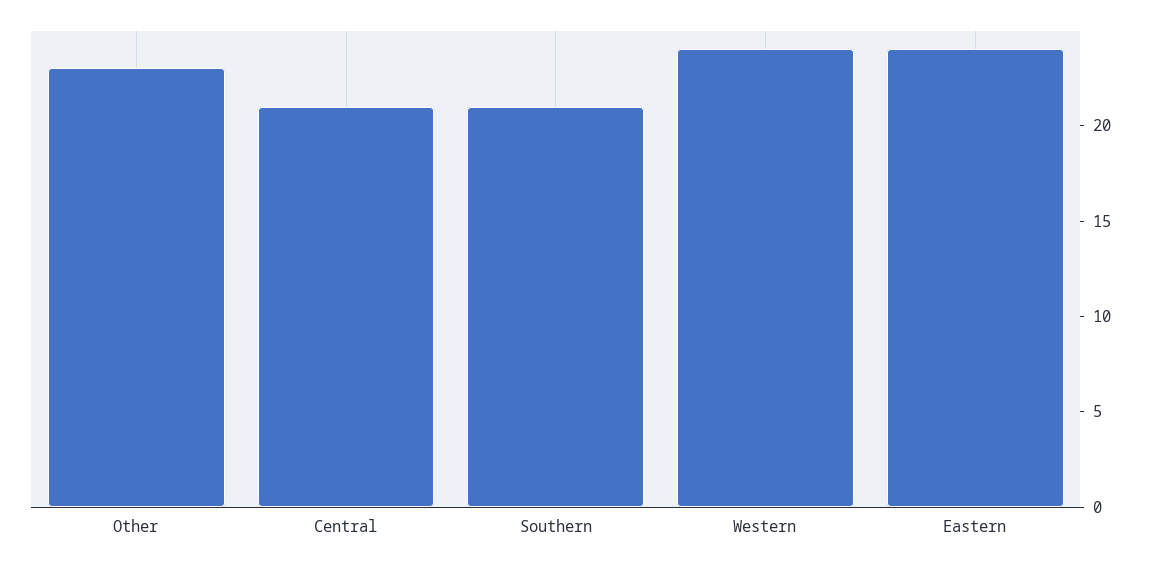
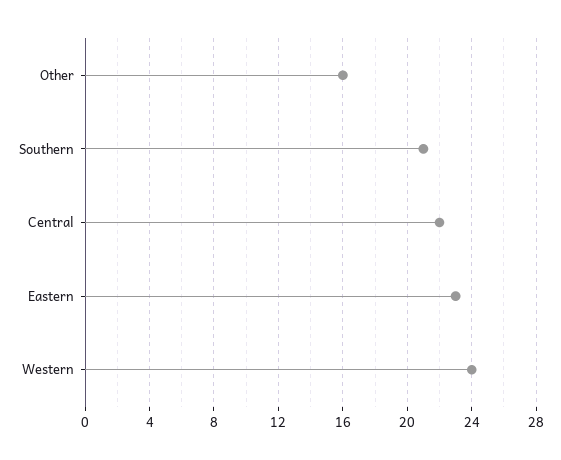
Other: 23 -> 16
Central: 21 -> 22
Eastern: 24 -> 23

